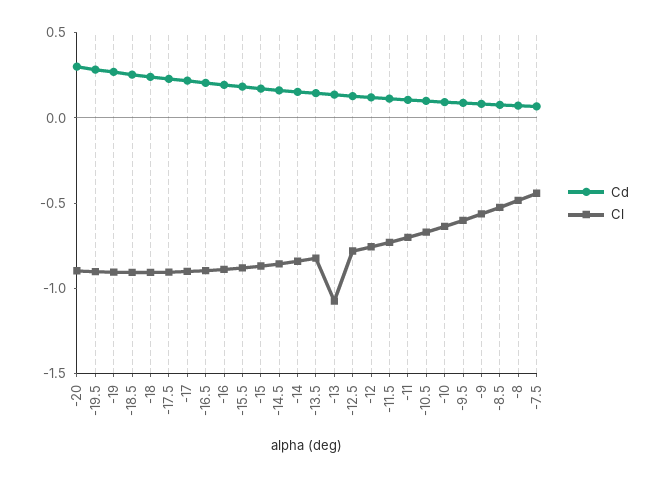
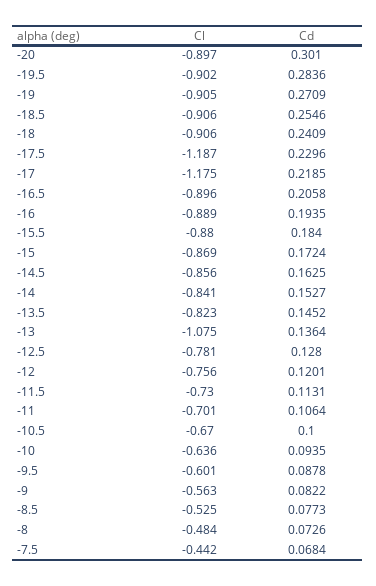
Cl, -17.5: -0.9 -> -1.187
Cl, -17: -0.9 -> -1.175

